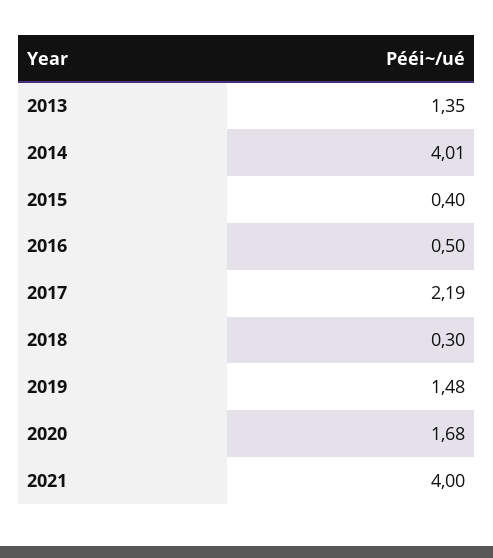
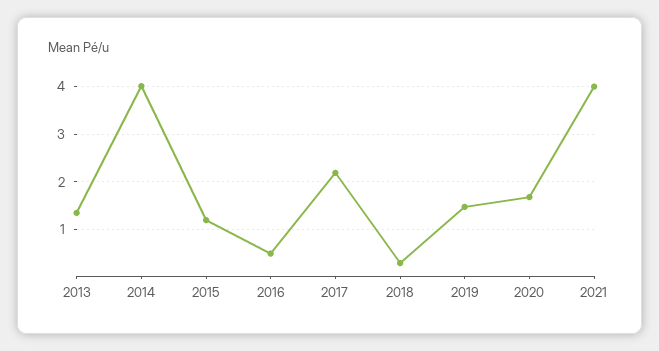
2015: 0.4 -> 1.2

